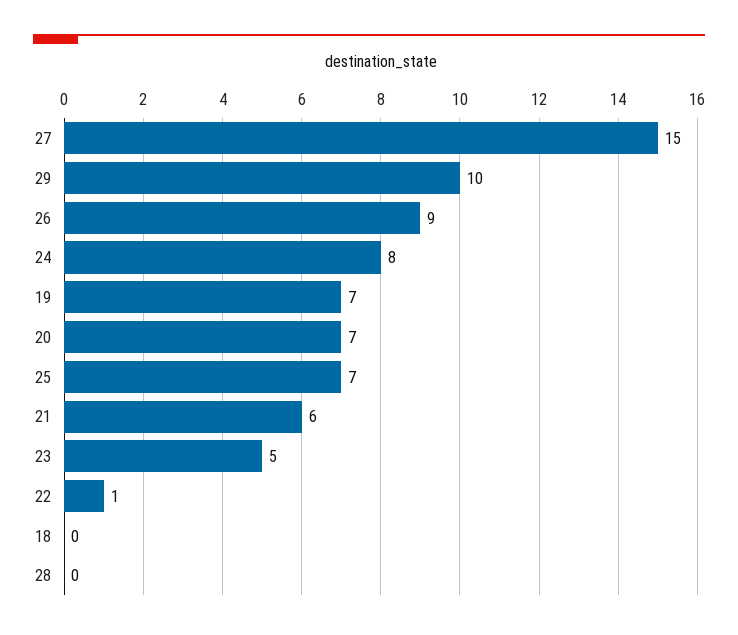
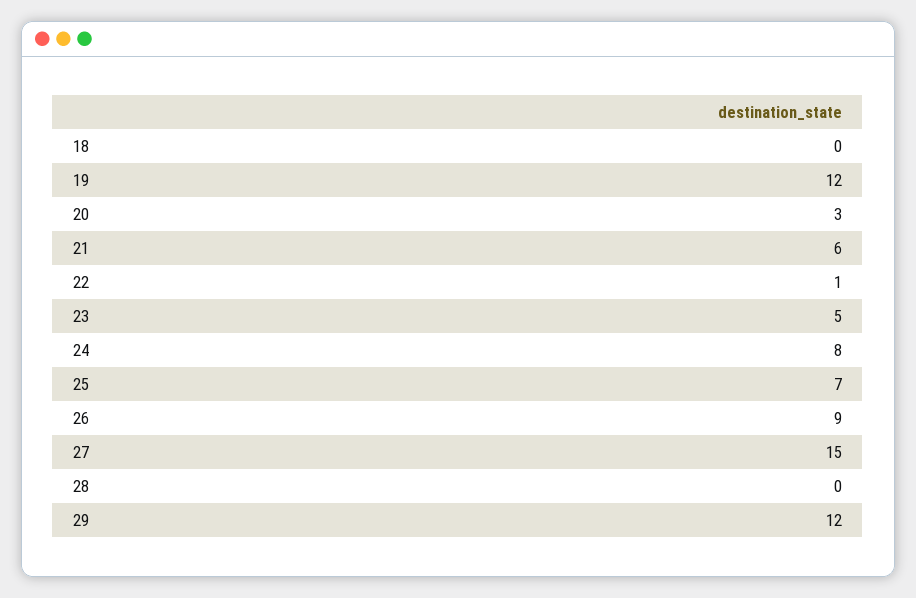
29: 10 -> 12
19: 7 -> 12
20: 7 -> 3

